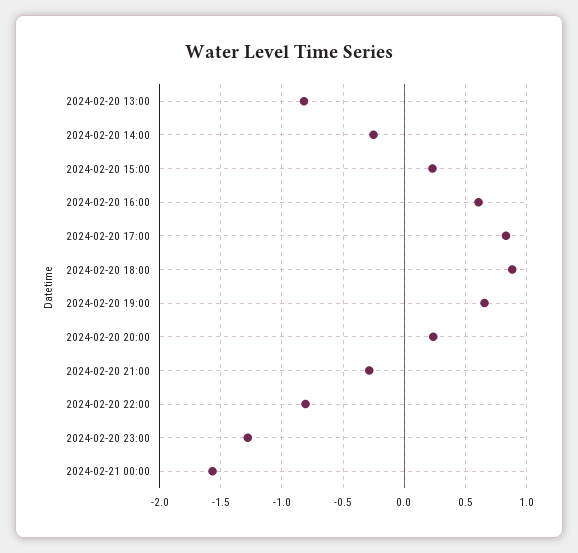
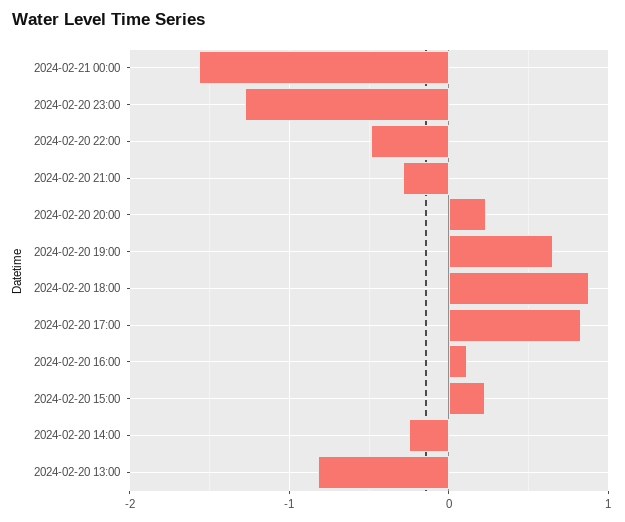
2024-02-20 16:00: 0.6 -> 0.1
2024-02-20 22:00: -0.8 -> -0.5

